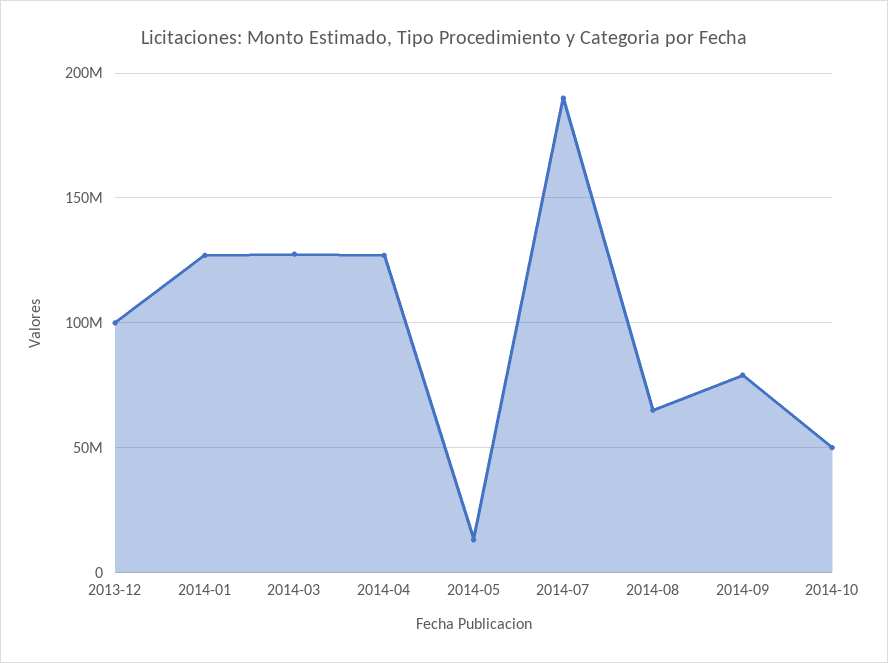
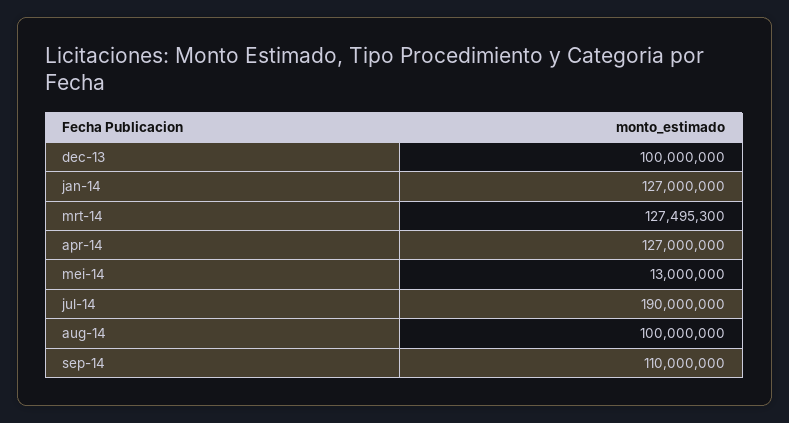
2014-08: 65000000 -> 100000000
2014-09: 80000000 -> 110000000
2014-10: 50000000 -> none

